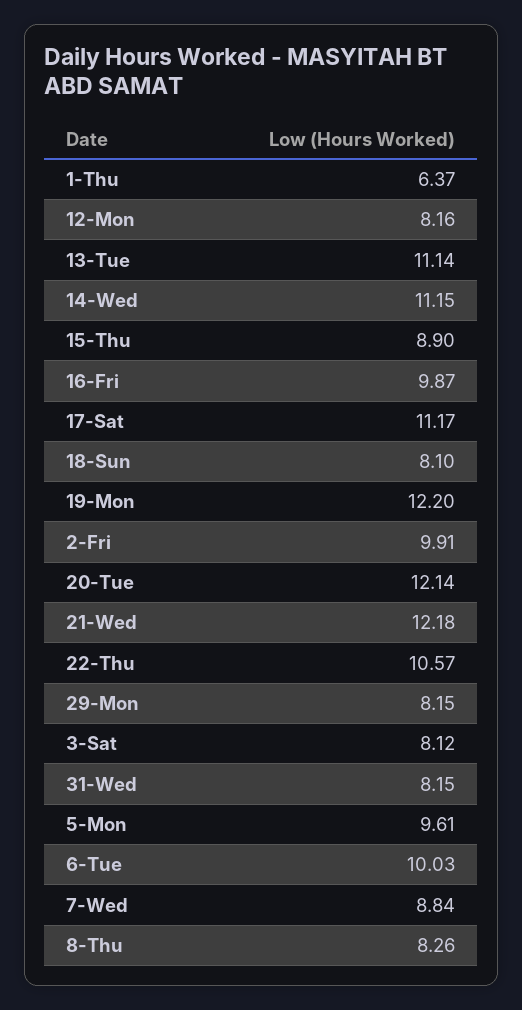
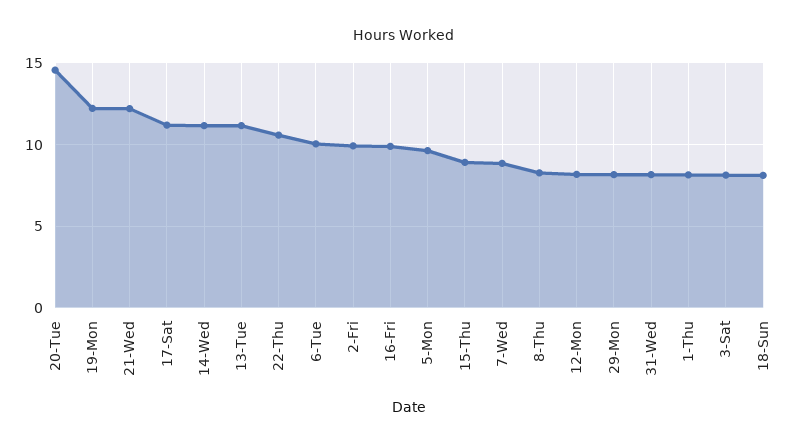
1-Thu: 6.37 -> 8
20-Tue: 12.14 -> 14.5

